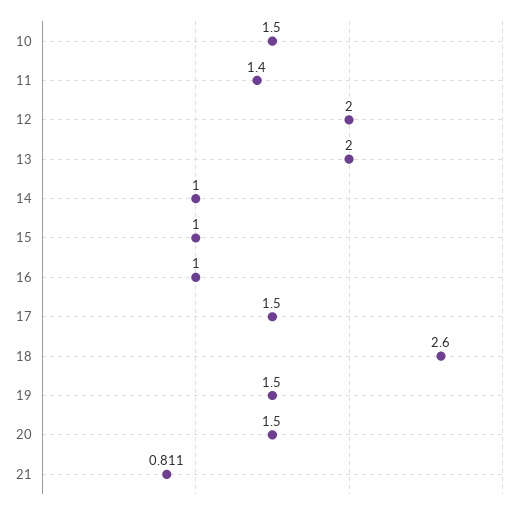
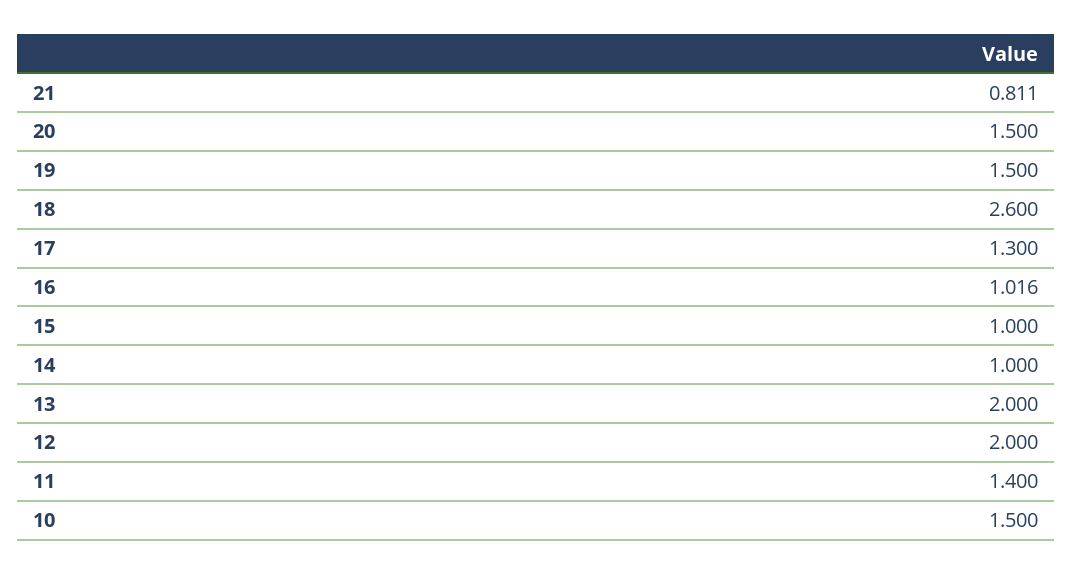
16: 1 -> 1.016
17: 1.5 -> 1.3

